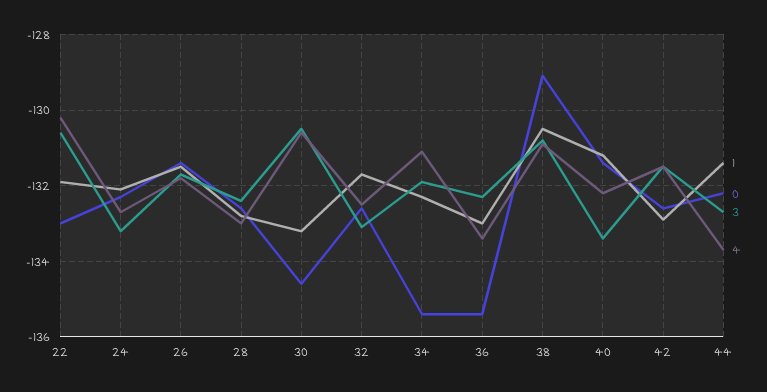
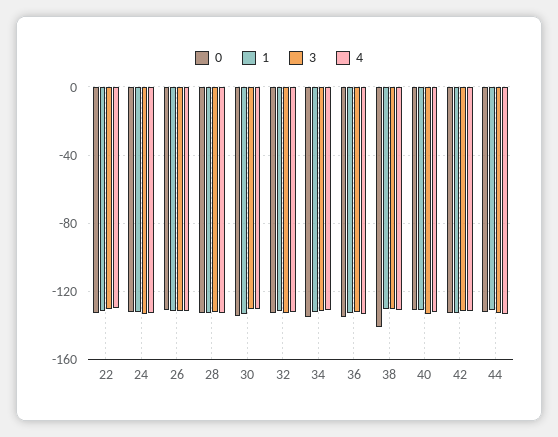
0, 38: -129 -> -140

